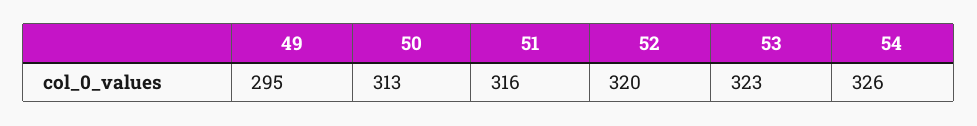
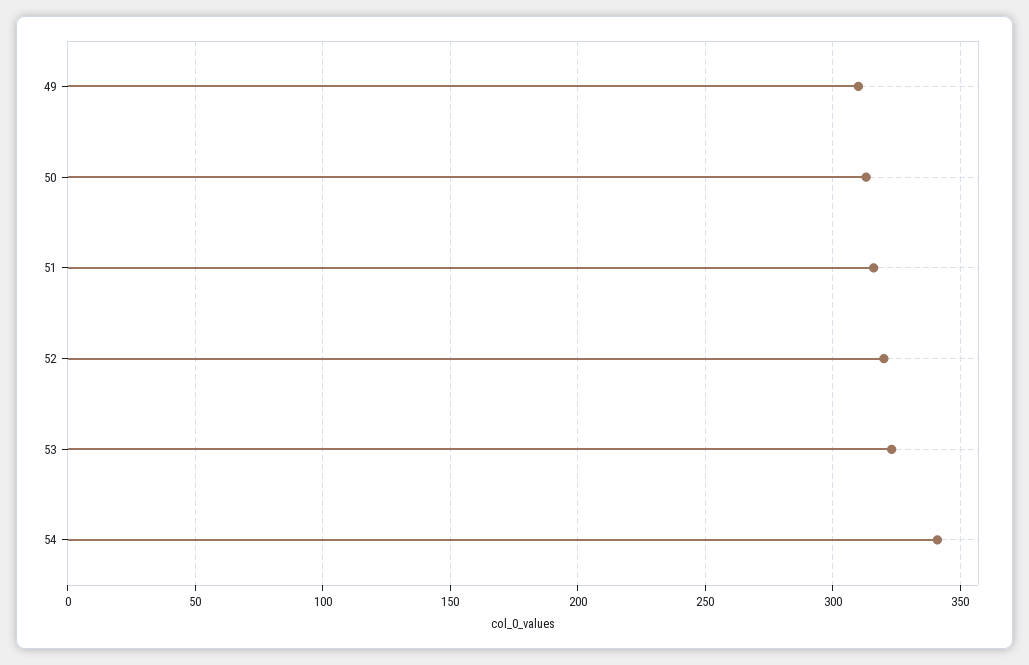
49: 295 -> 310
54: 326 -> 340

